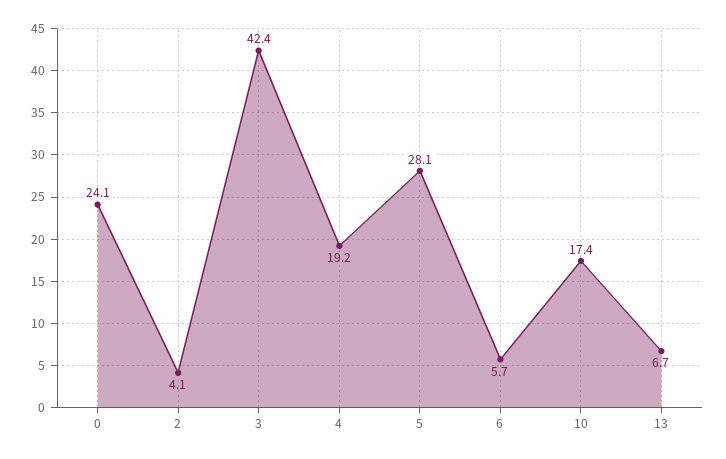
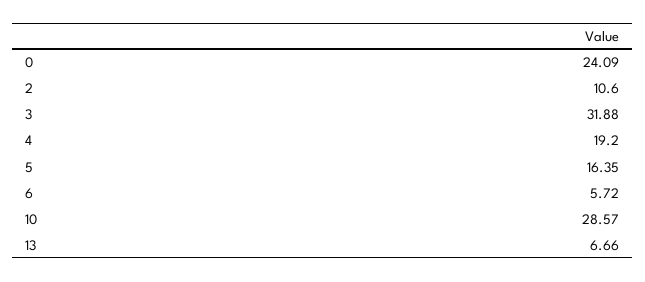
2: 4.1 -> 10.6
3: 42.4 -> 31.88
5: 28.1 -> 16.35
10: 17.4 -> 28.57

